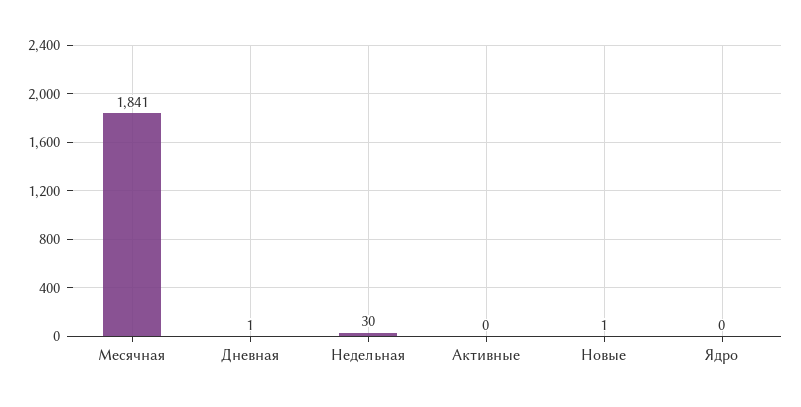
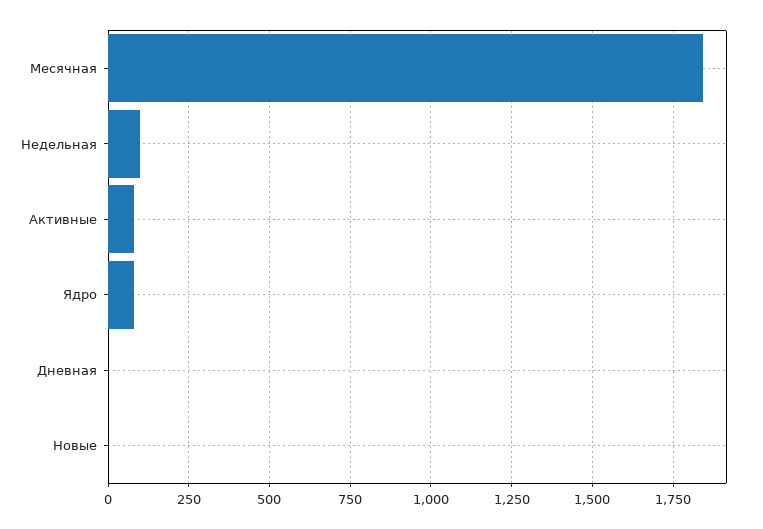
Недельная: 30 -> 100
Активные: 0 -> 75
Ядро: 0 -> 75

